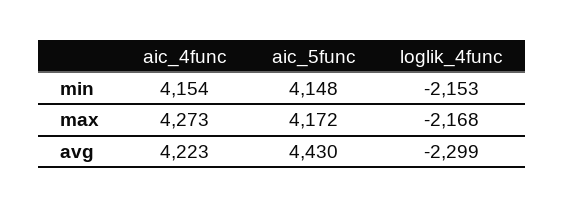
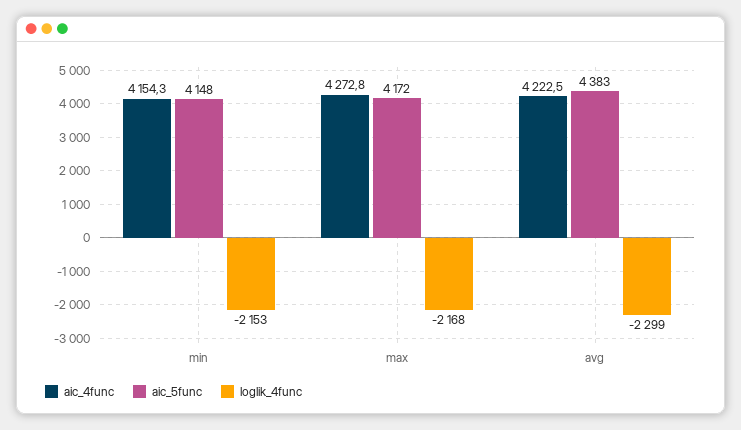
aic_5func, avg: 4430 -> 4383

